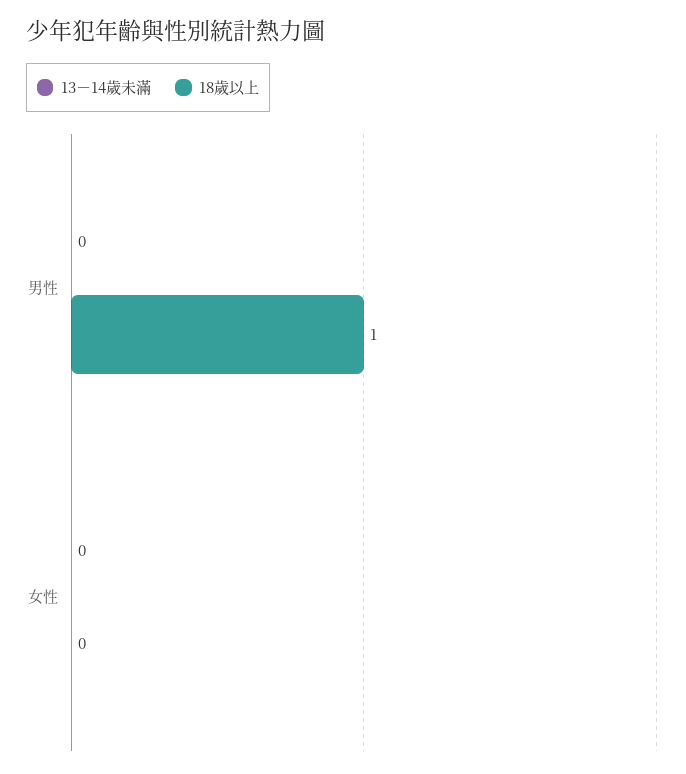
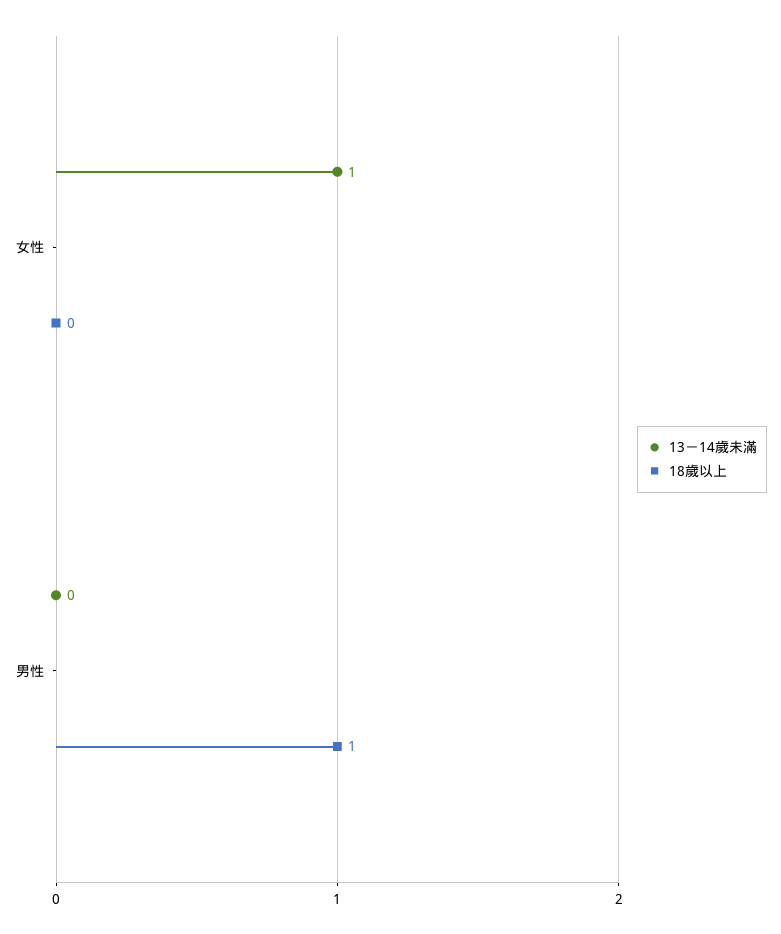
13－14歲未滿, 女性: 0 -> 1

